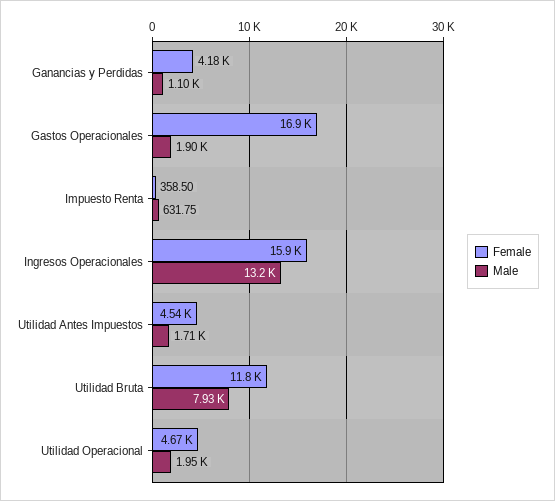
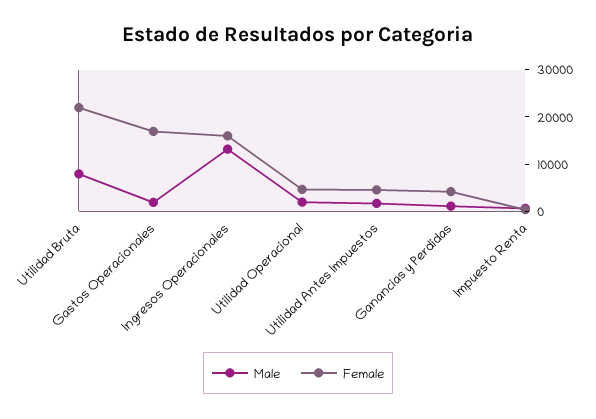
Female, Utilidad Bruta: 11800 -> 22000

